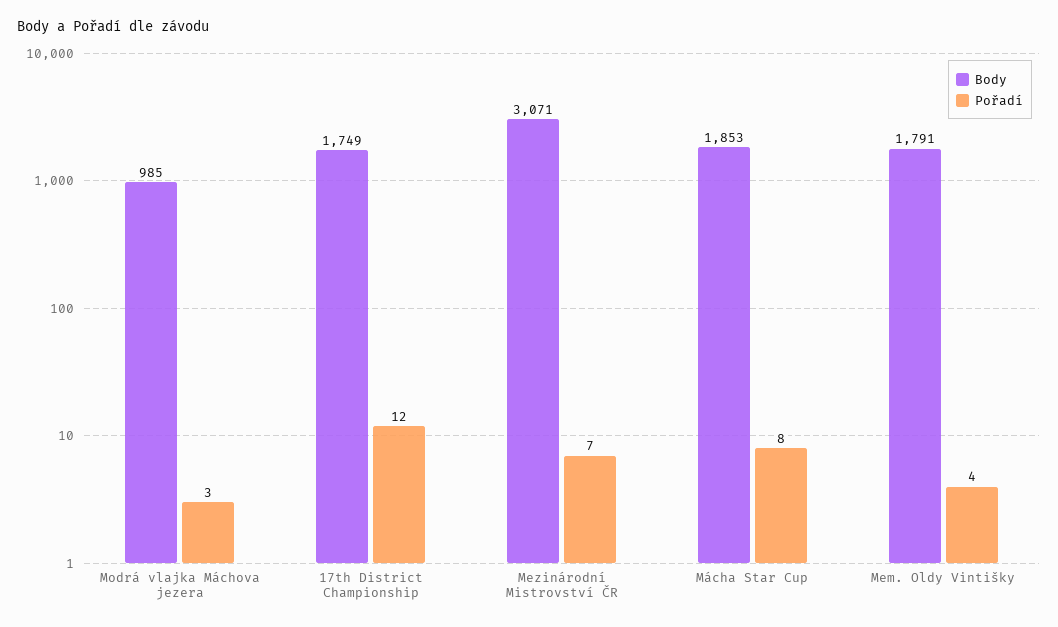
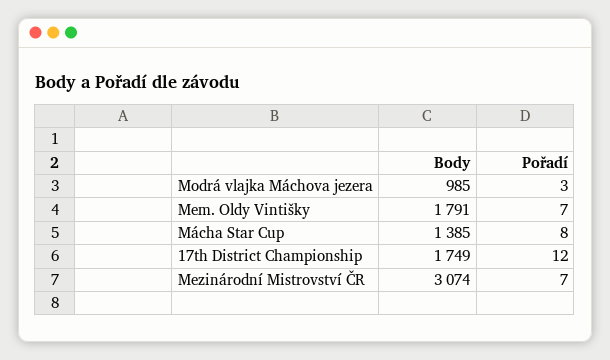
Body, Mezinárodní Mistrovství ČR: 3071 -> 3074
Body, Mácha Star Cup: 1853 -> 1385
Pořadí, Mem. Oldy Vintišky: 4 -> 7

